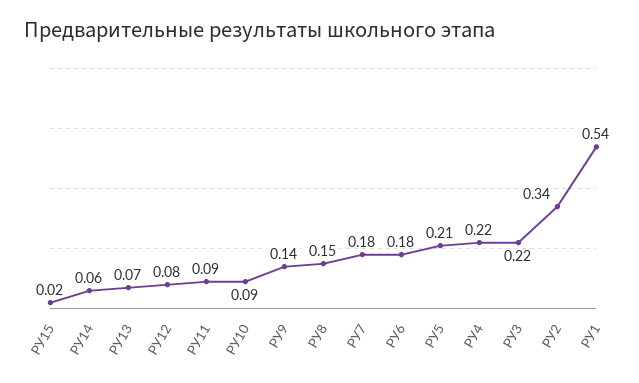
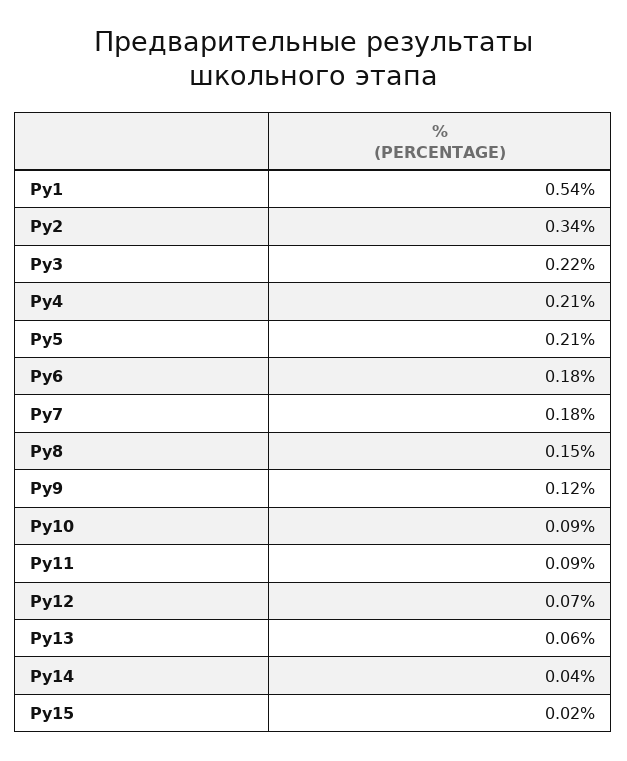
РУ14: 0.06 -> 0.04
РУ13: 0.07 -> 0.06
РУ12: 0.08 -> 0.07
РУ9: 0.14 -> 0.12
РУ4: 0.22 -> 0.21

